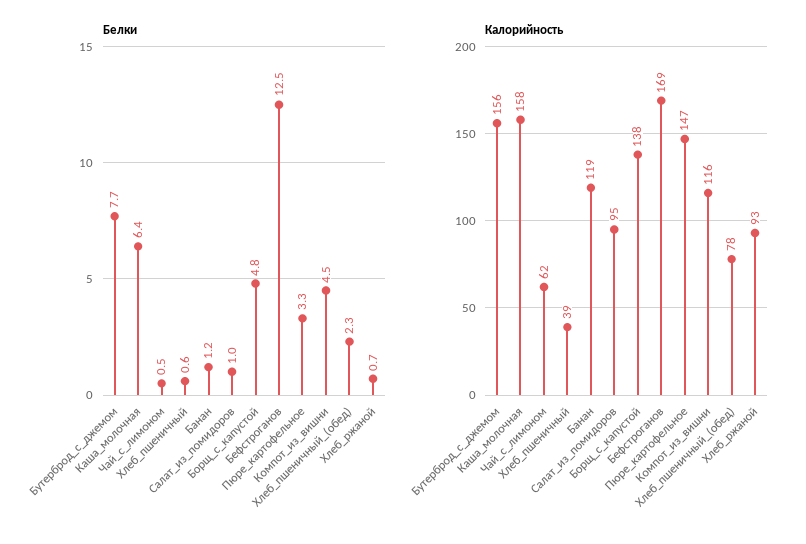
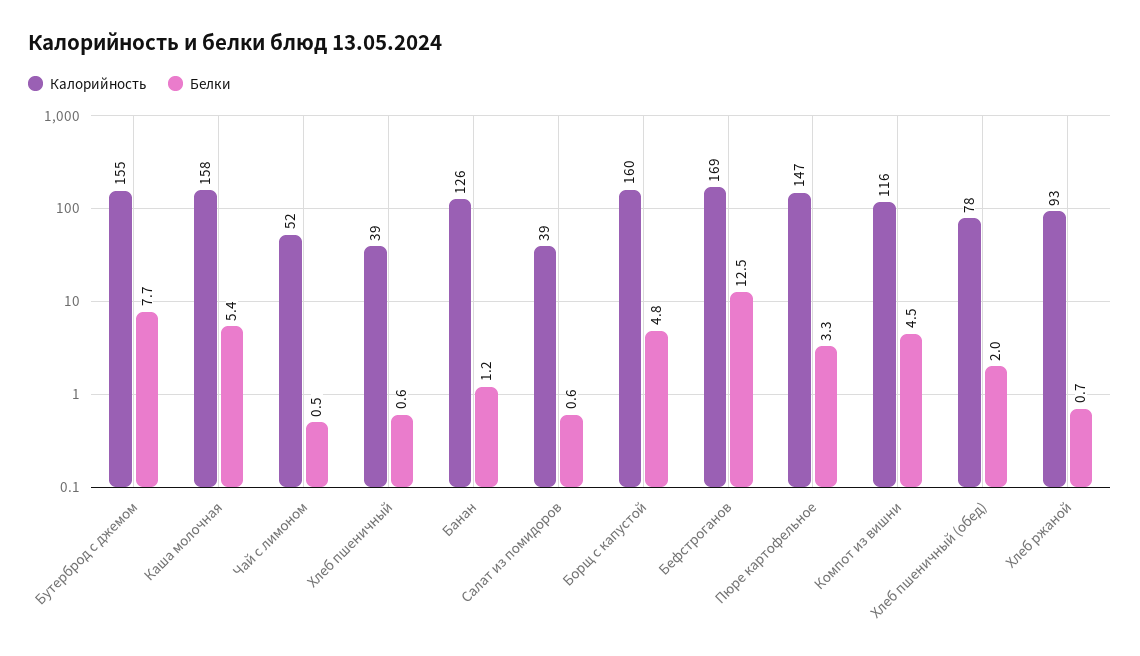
Белки, Каша_молочная: 6.4 -> 5.4
Белки, Салат_из_помидоров: 1 -> 0.6
Белки, Хлеб_пшеничный_(обед): 2.3 -> 2
Калорийность, Бутерброд_с_джемом: 156 -> 155
Калорийность, Чай_с_лимоном: 62 -> 52
Калорийность, Банан: 119 -> 126
Калорийность, Салат_из_помидоров: 95 -> 39
Калорийность, Борщ_с_капустой: 138 -> 160

